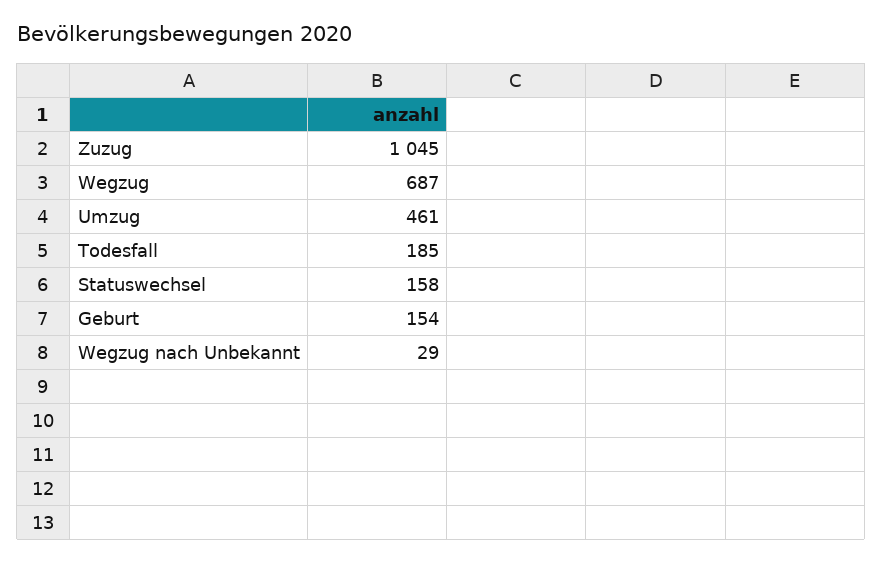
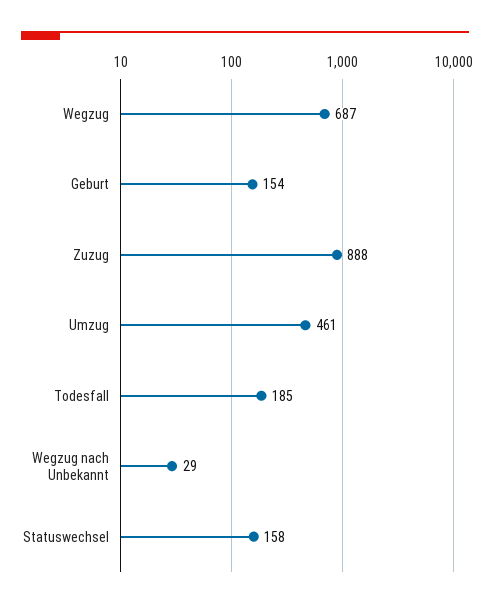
Zuzug: 1045 -> 888

